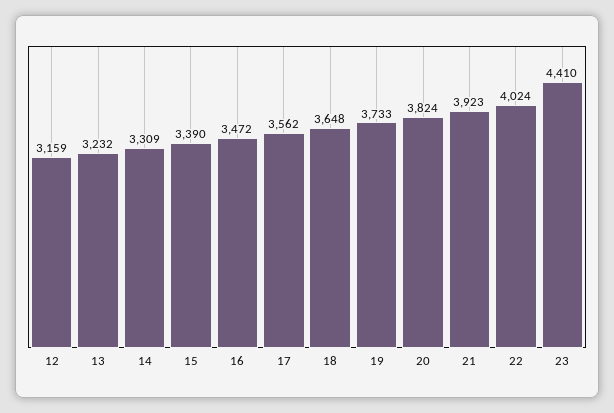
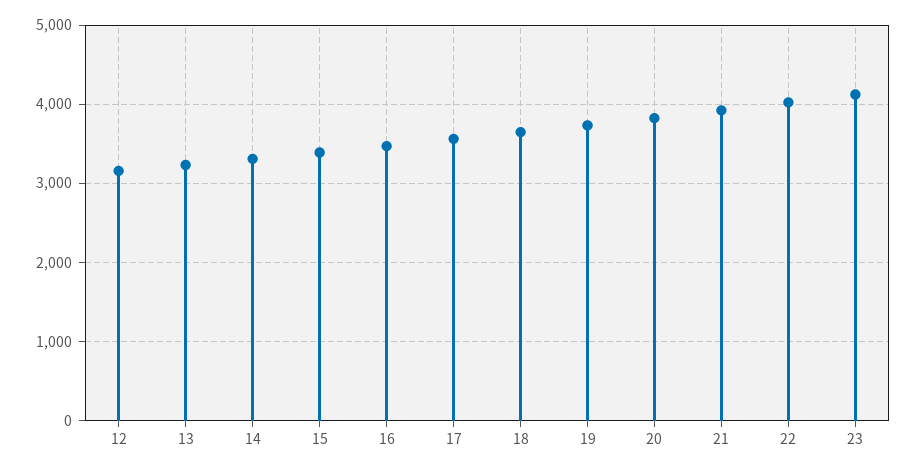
23: 4410 -> 4100

